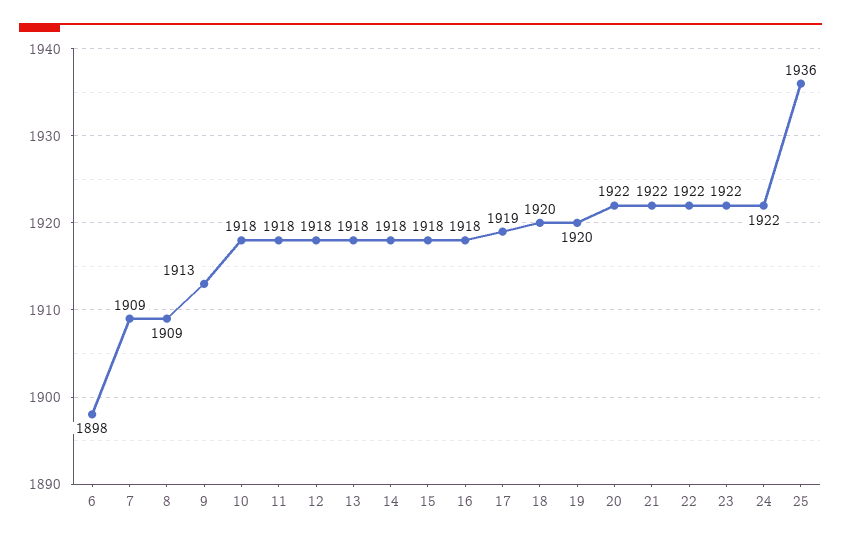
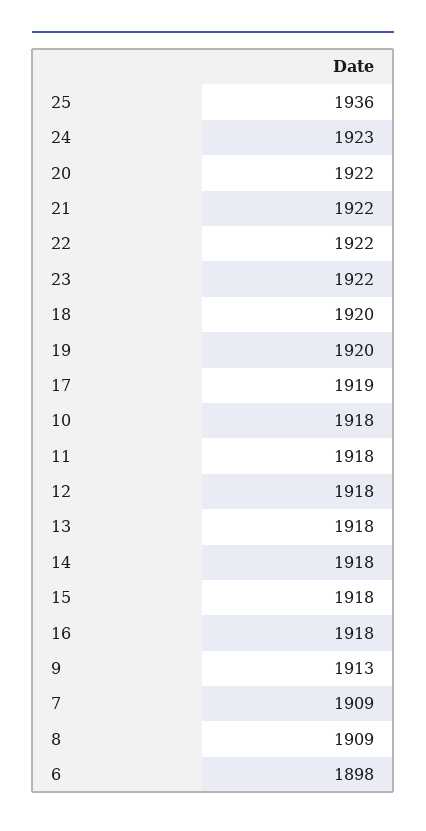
24: 1922 -> 1923

